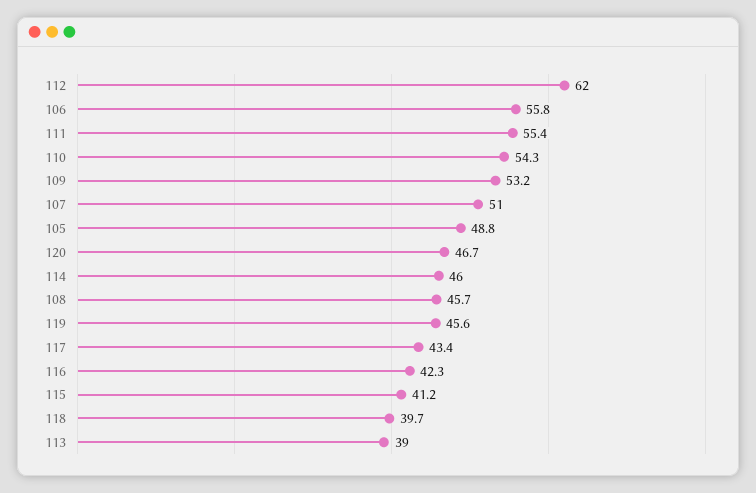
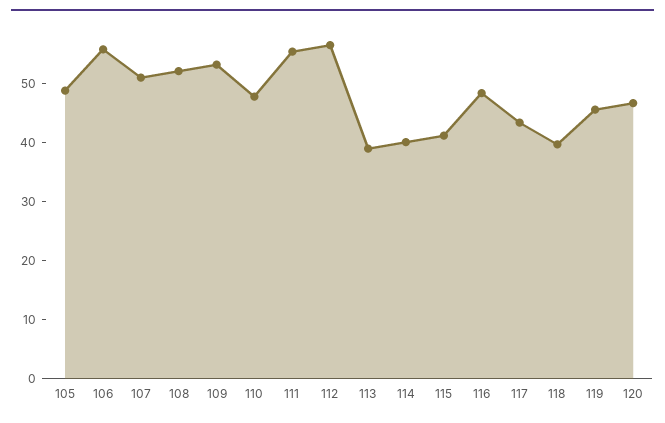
112: 62 -> 56
110: 54.3 -> 48
114: 46 -> 40
108: 45.7 -> 52
116: 42.3 -> 48

